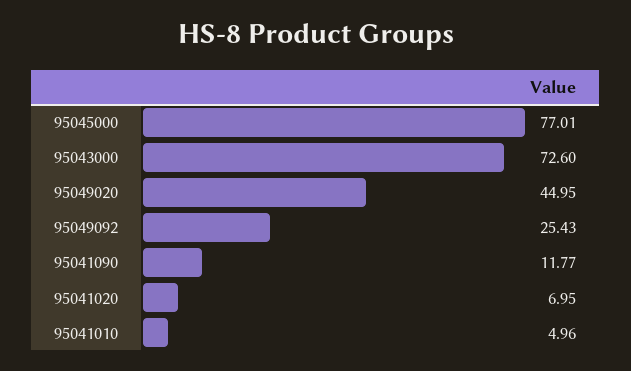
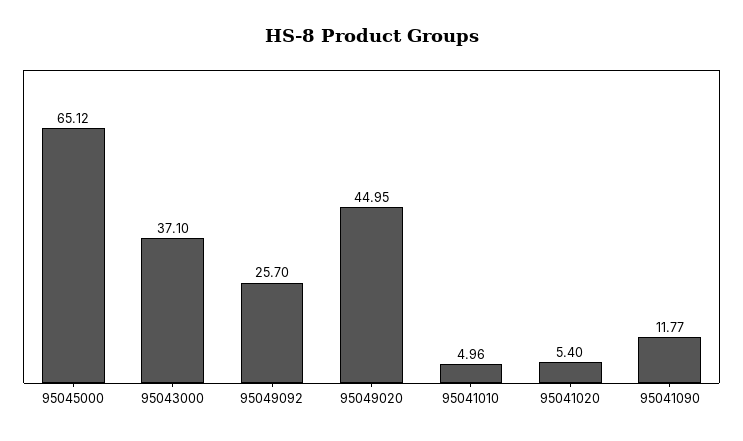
95045000: 77.01 -> 65.12
95043000: 72.6 -> 37.1
95049092: 25.43 -> 25.7
95041020: 6.95 -> 5.4

